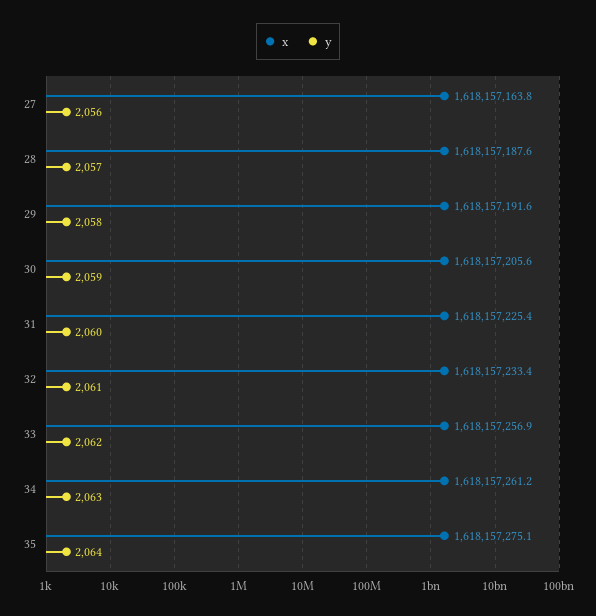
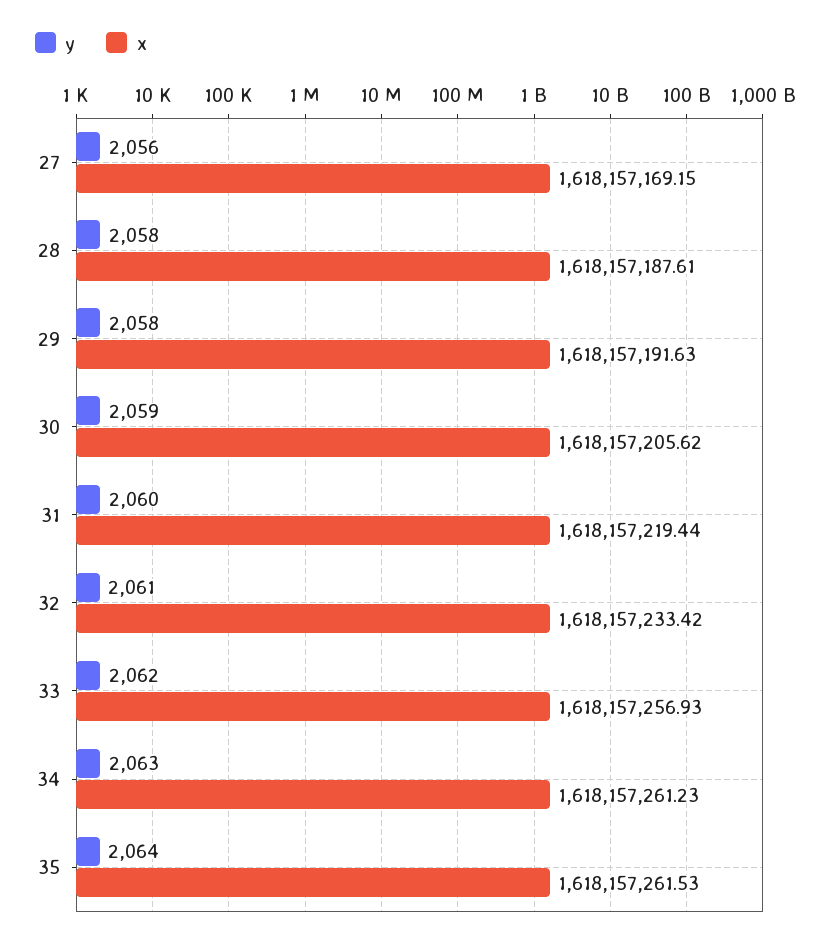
x, 27: 1618157163.8 -> 1618157169.15
y, 28: 2057 -> 2058
x, 31: 1618157225.4 -> 1618157219.44
x, 35: 1618157275.1 -> 1618157261.53

